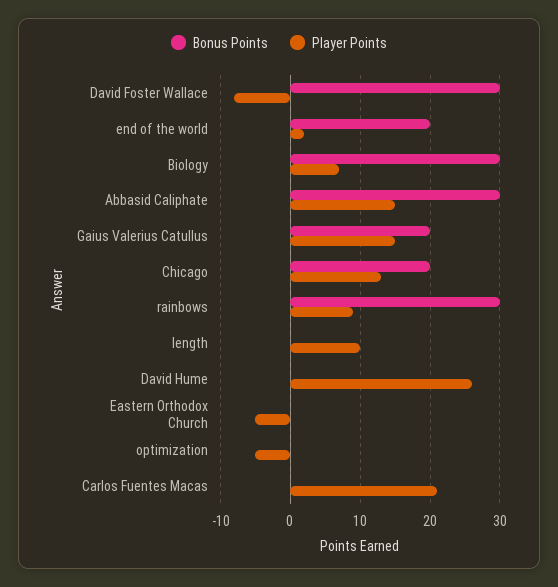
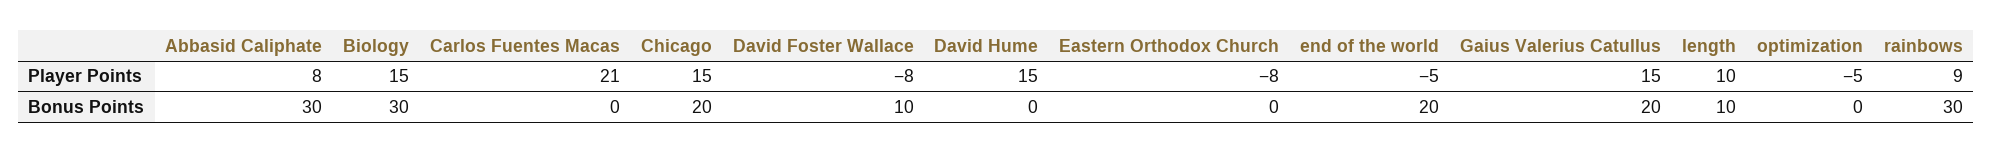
Bonus Points, David Foster Wallace: 30 -> 10
Player Points, end of the world: 2 -> -5
Player Points, Biology: 7 -> 15
Player Points, Abbasid Caliphate: 15 -> 8
Player Points, Chicago: 13 -> 15
Bonus Points, length: 0 -> 10
Player Points, David Hume: 26 -> 15
Player Points, Eastern Orthodox Church: -5 -> -8

